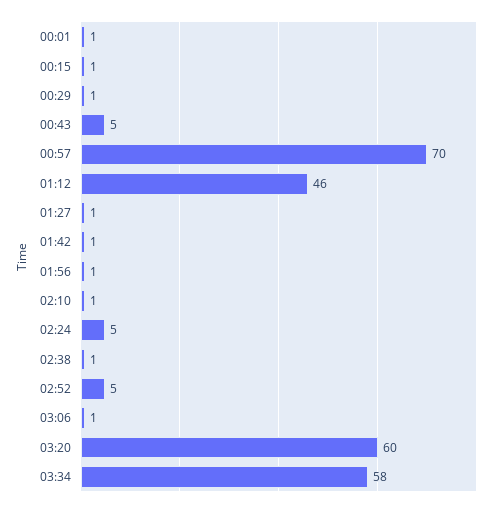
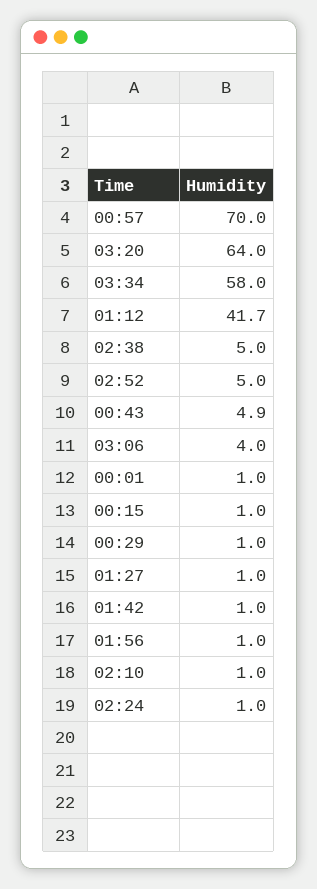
01:12: 46 -> 41.7
02:24: 5 -> 1
02:38: 1 -> 5
03:06: 1 -> 4
03:20: 60 -> 64

